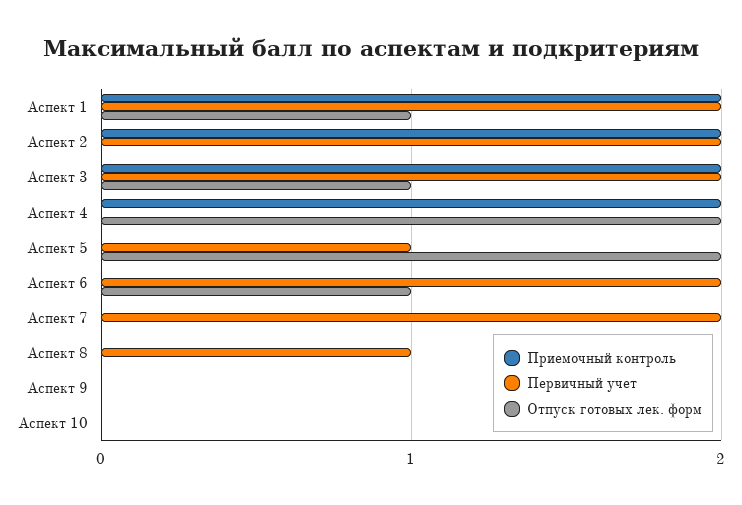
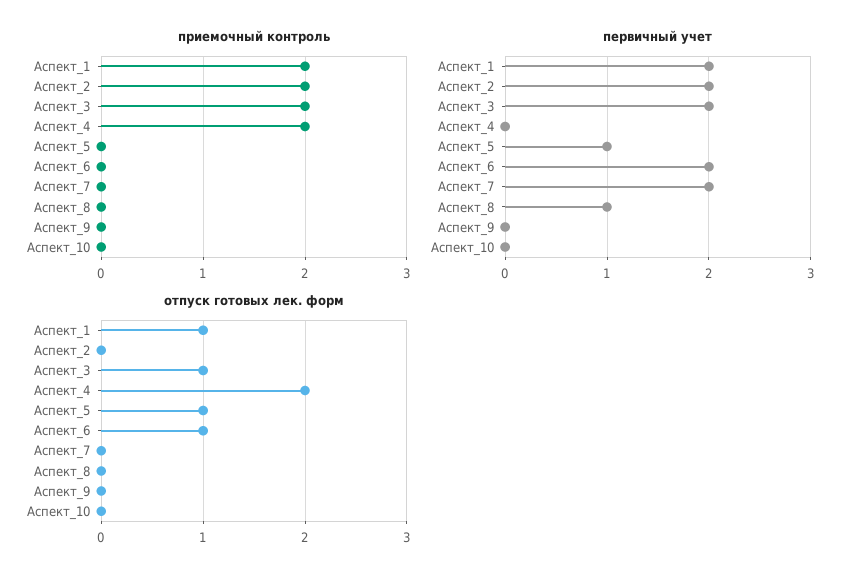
Отпуск готовых лек. форм, Аспект 5: 2 -> 1

